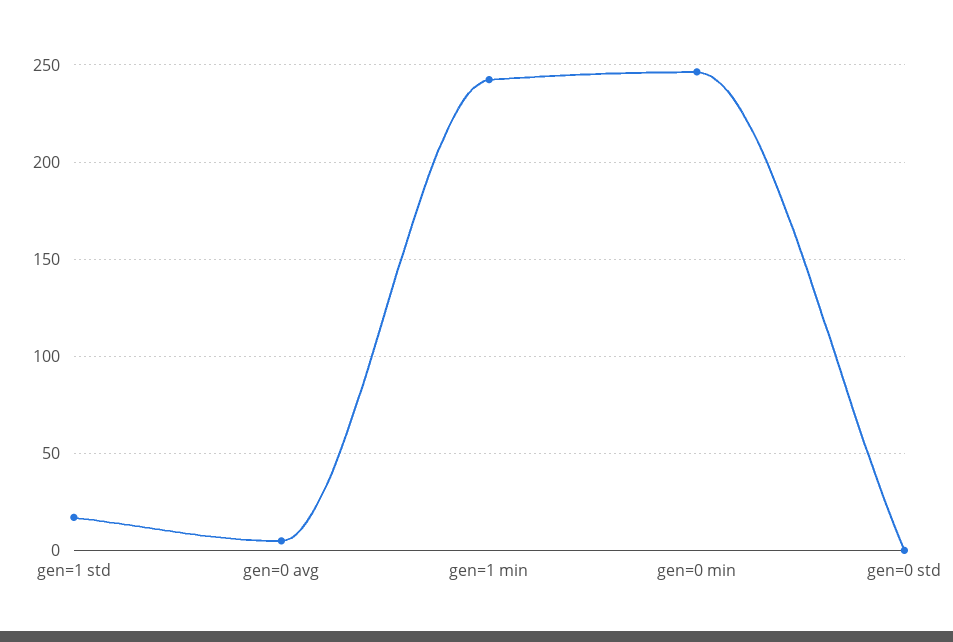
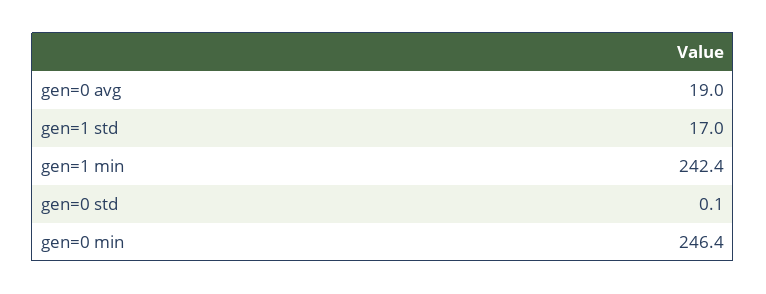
gen=0 avg: 5 -> 19

